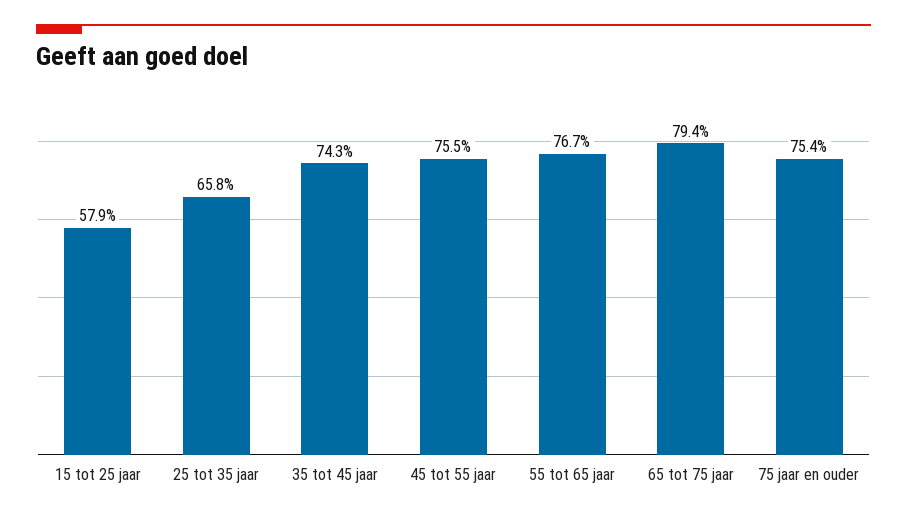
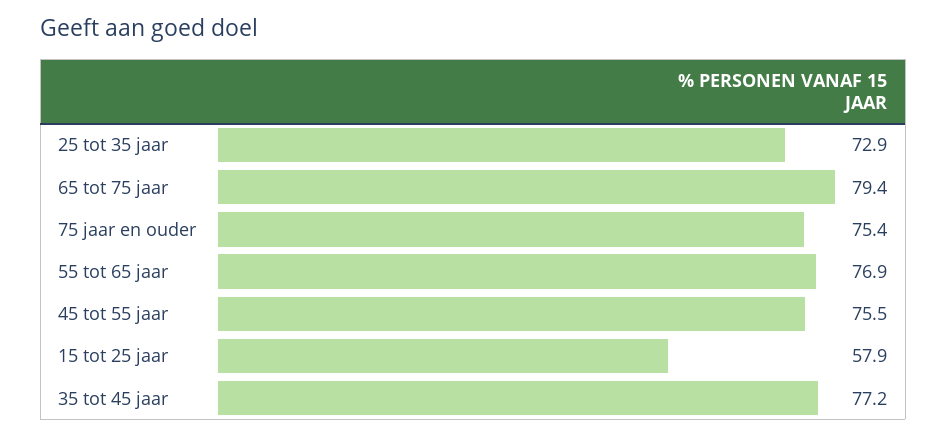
25 tot 35 jaar: 65.8 -> 72.9
35 tot 45 jaar: 74.3 -> 77.2
55 tot 65 jaar: 76.7 -> 76.9

